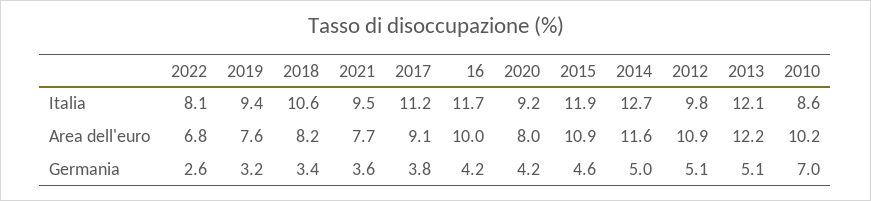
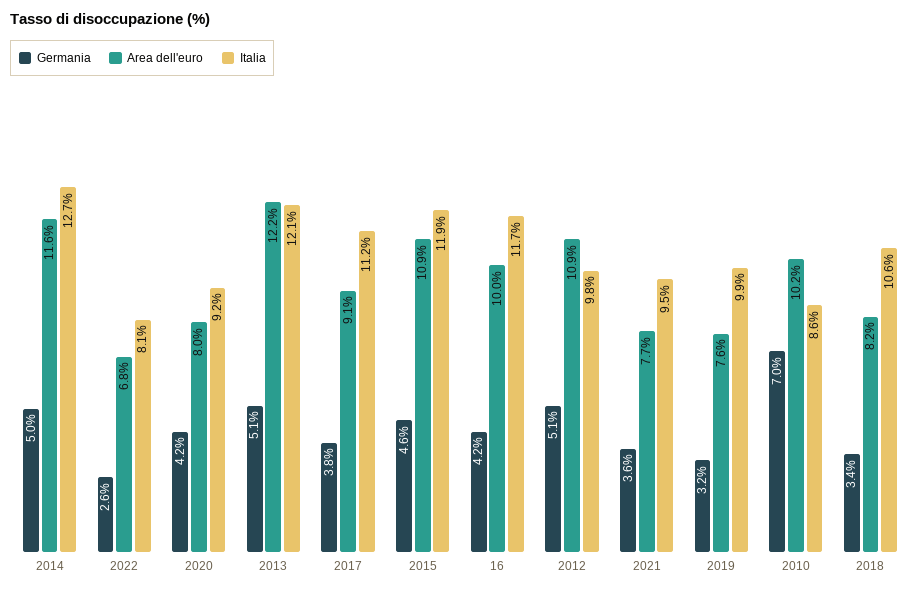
Italia, 2019: 9.4 -> 9.9

